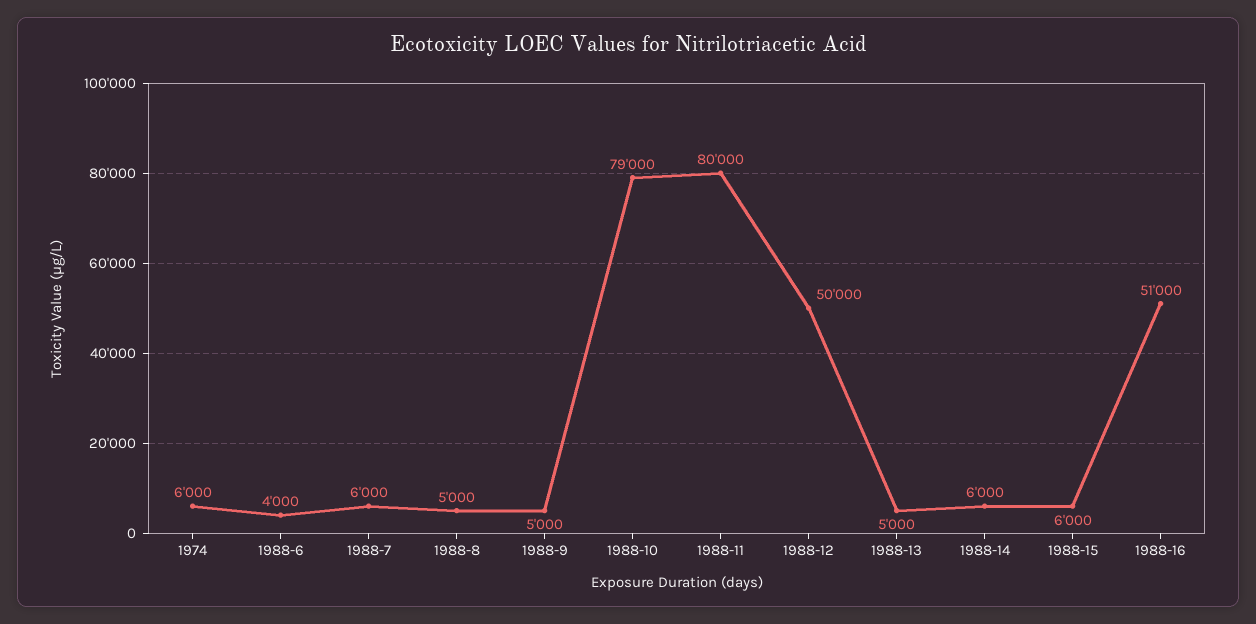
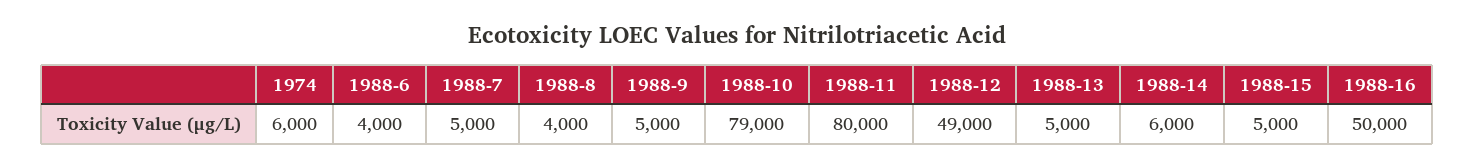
1988-7: 6000 -> 5000
1988-8: 5000 -> 4000
1988-12: 50000 -> 49000
1988-15: 6000 -> 5000
1988-16: 51000 -> 50000

